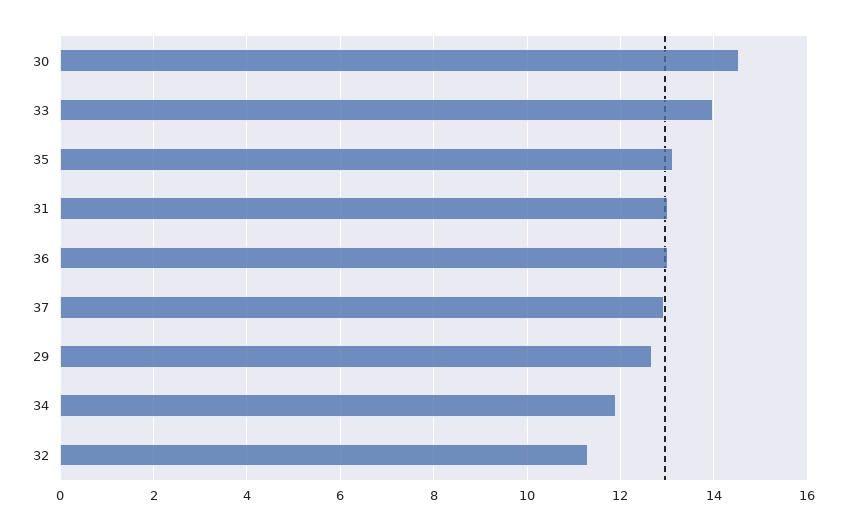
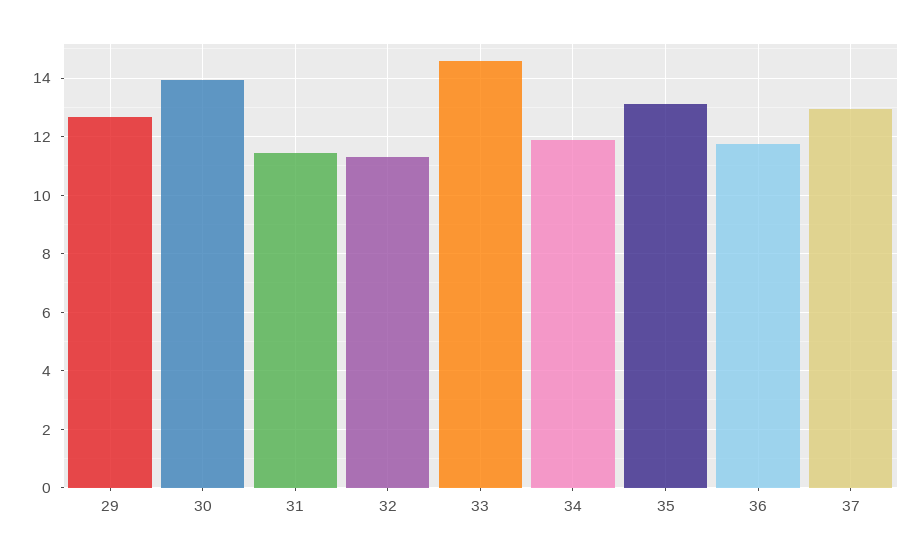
30: 14.6 -> 14
33: 14 -> 14.5
31: 13 -> 11.5
36: 13 -> 11.75

